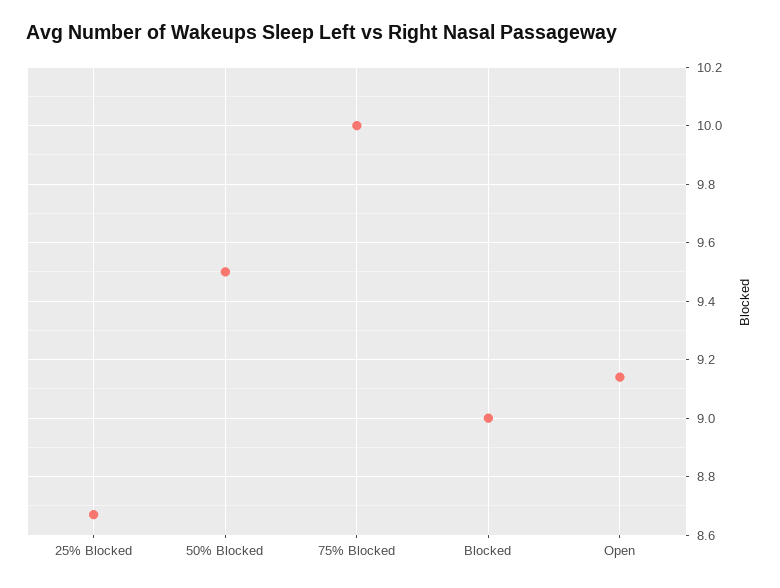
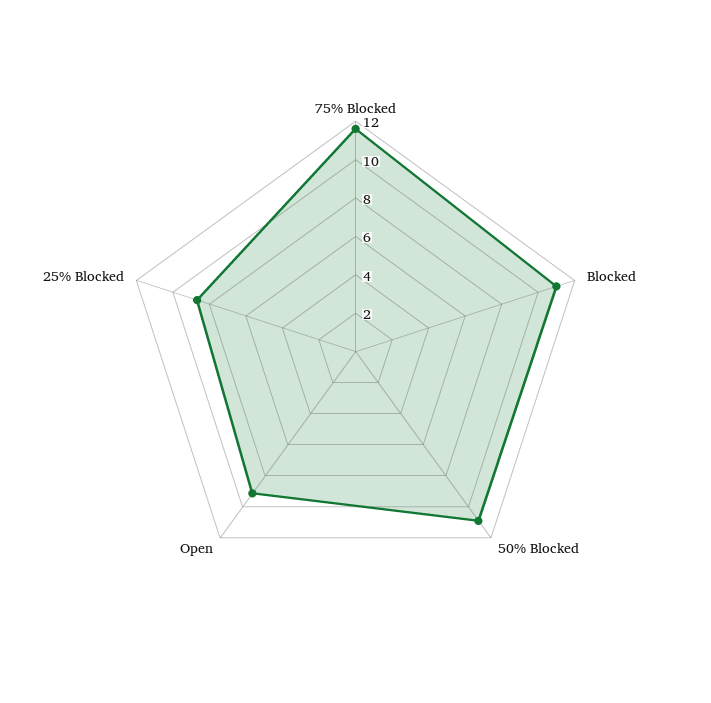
50% Blocked: 9.5 -> 11
75% Blocked: 10 -> 11.5
Blocked: 9 -> 11

